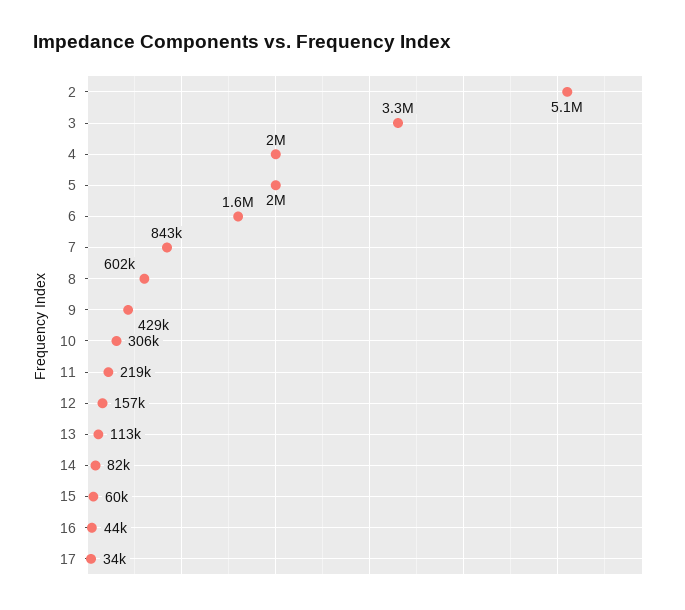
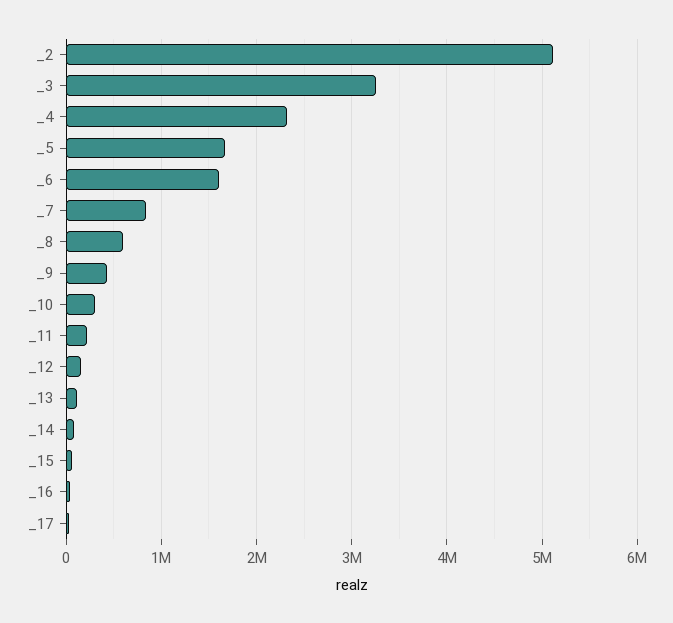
4: 2000000 -> 2300000
5: 2000000 -> 1700000

